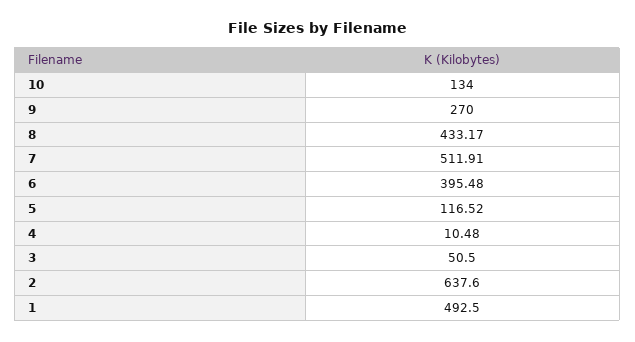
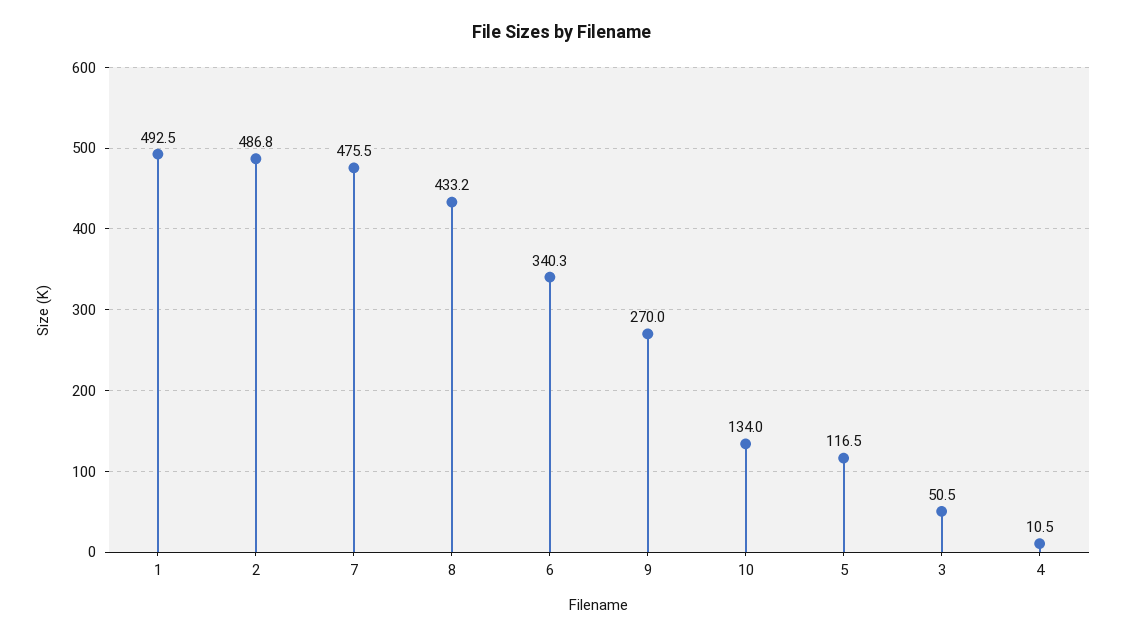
7: 511.91 -> 475.5
6: 395.48 -> 340.3
2: 637.6 -> 486.8

